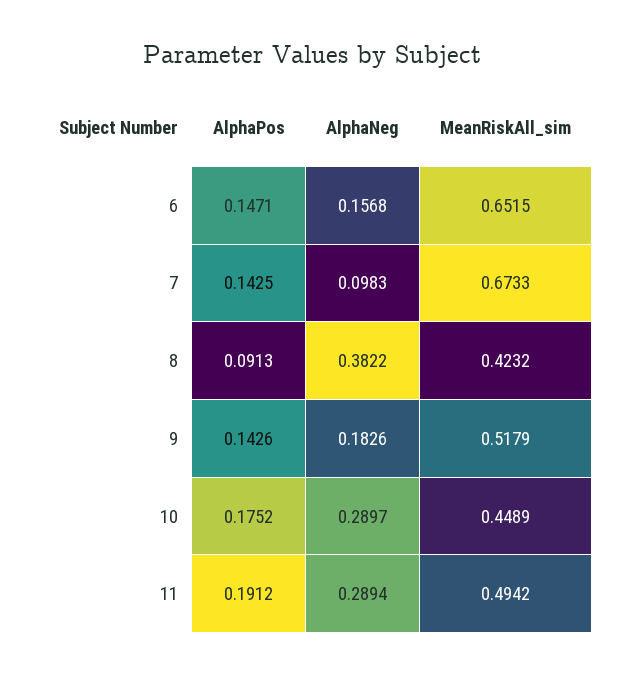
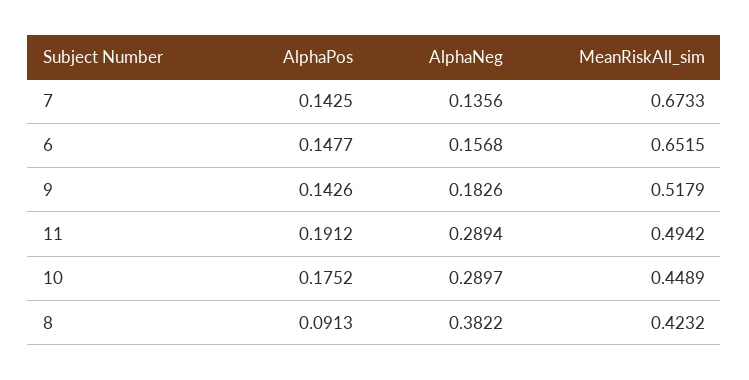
AlphaPos, 6: 0.1471 -> 0.1477
AlphaNeg, 7: 0.0983 -> 0.1356

